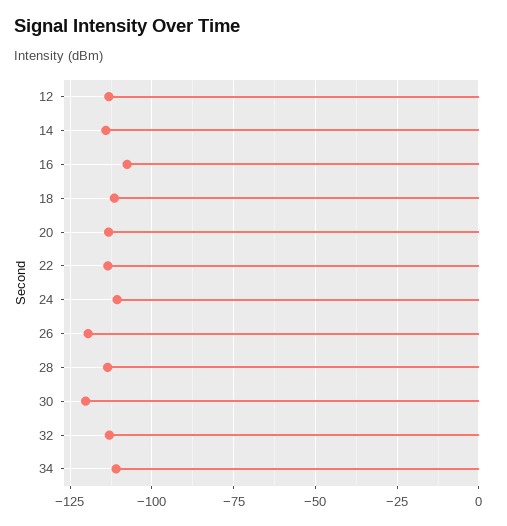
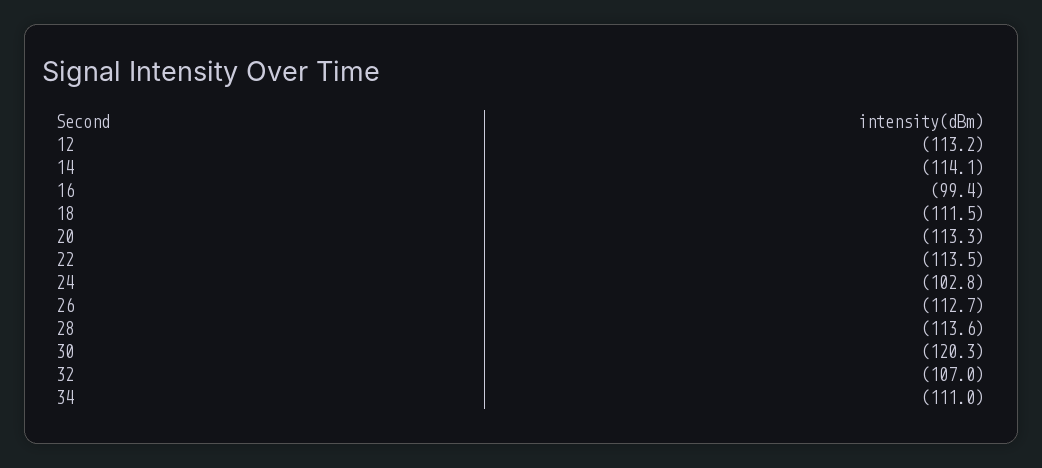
16: -107.5 -> -99.4
24: -110 -> -102.8
26: -120 -> -112.7
32: -112.5 -> -107

